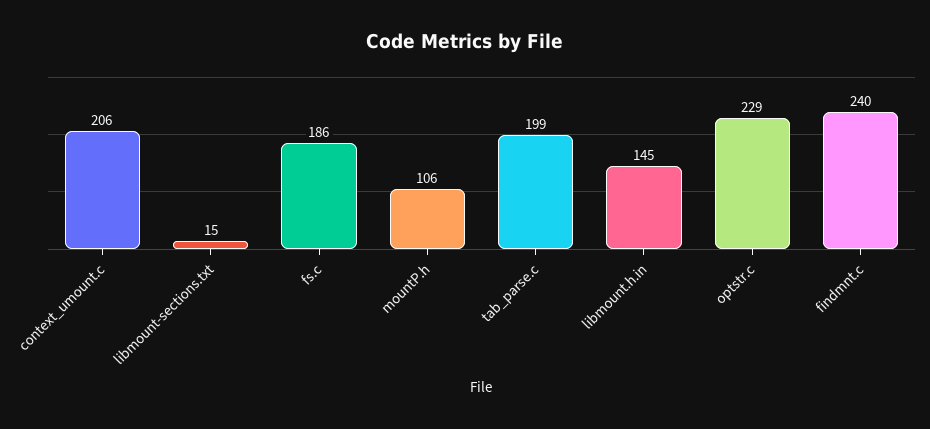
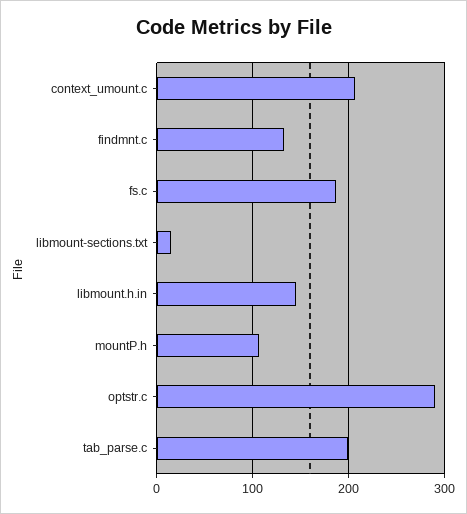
optstr.c: 229 -> 290
findmnt.c: 240 -> 130

